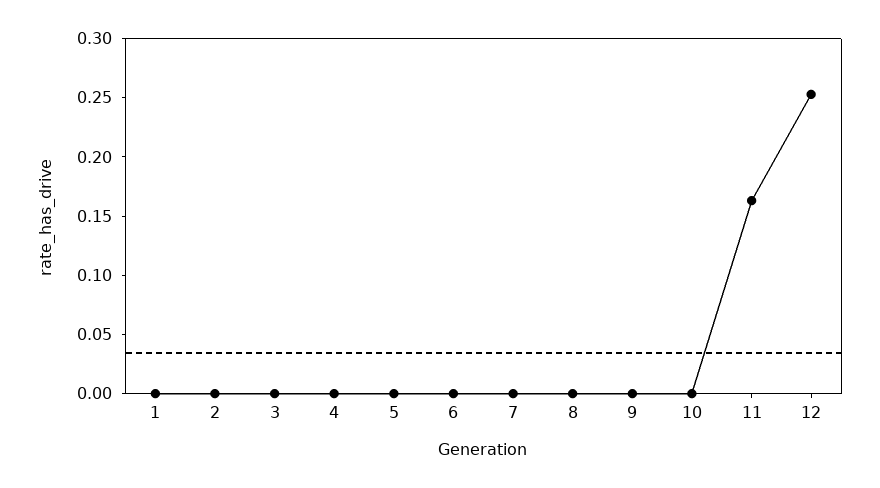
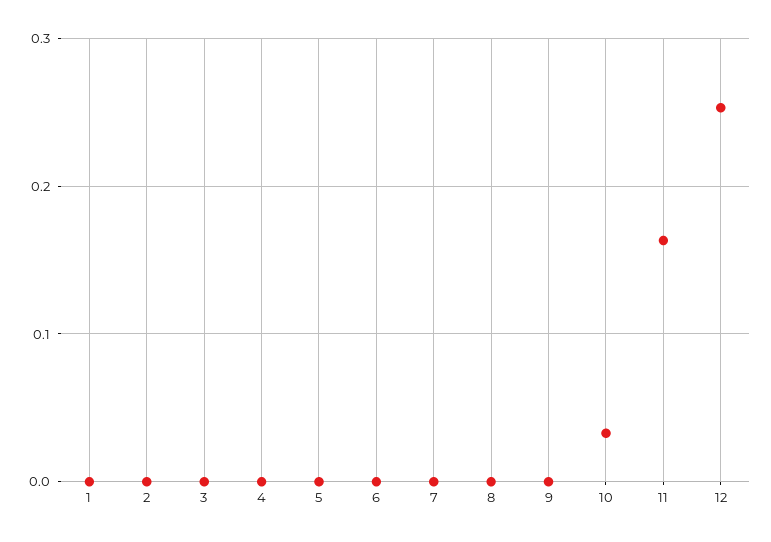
10: 0 -> 0.03

